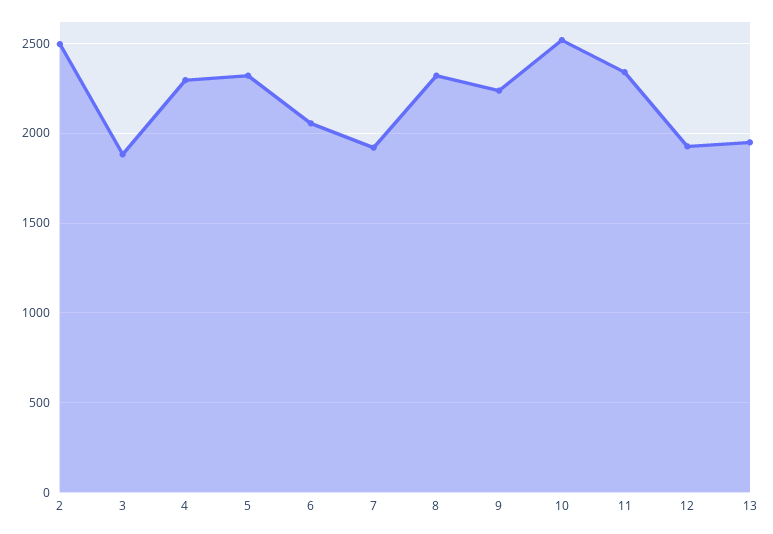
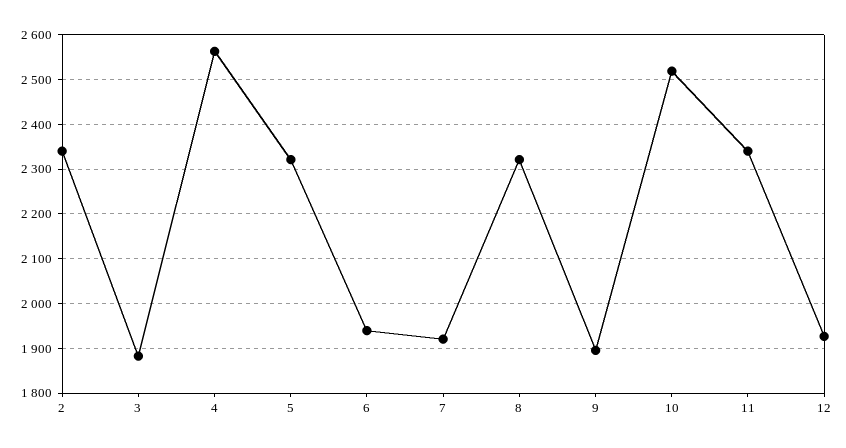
2: 2500 -> 2340
4: 2300 -> 2560
6: 2050 -> 1940
9: 2250 -> 1900
13: 1950 -> none

